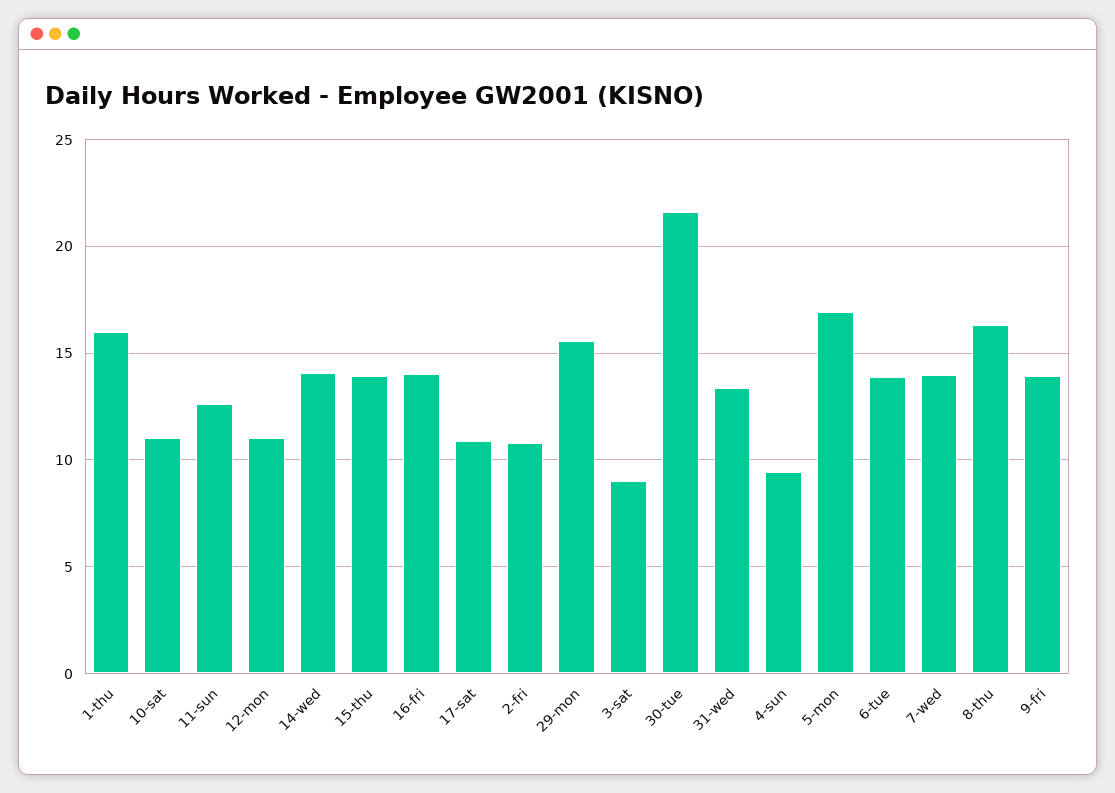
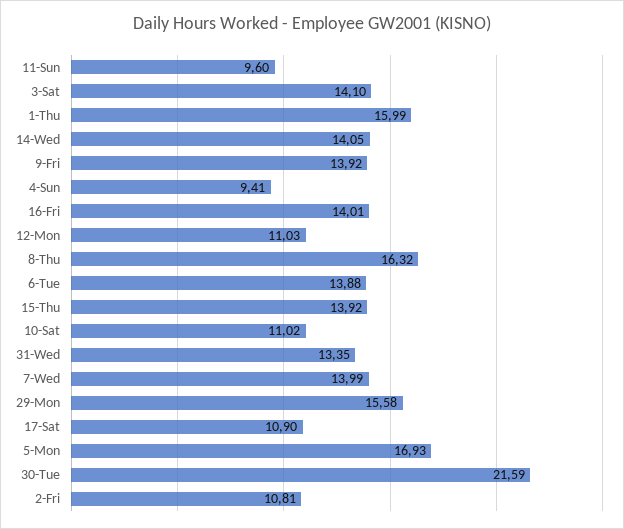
11-sun: 12.5 -> 9.6
3-sat: 9 -> 14.1

